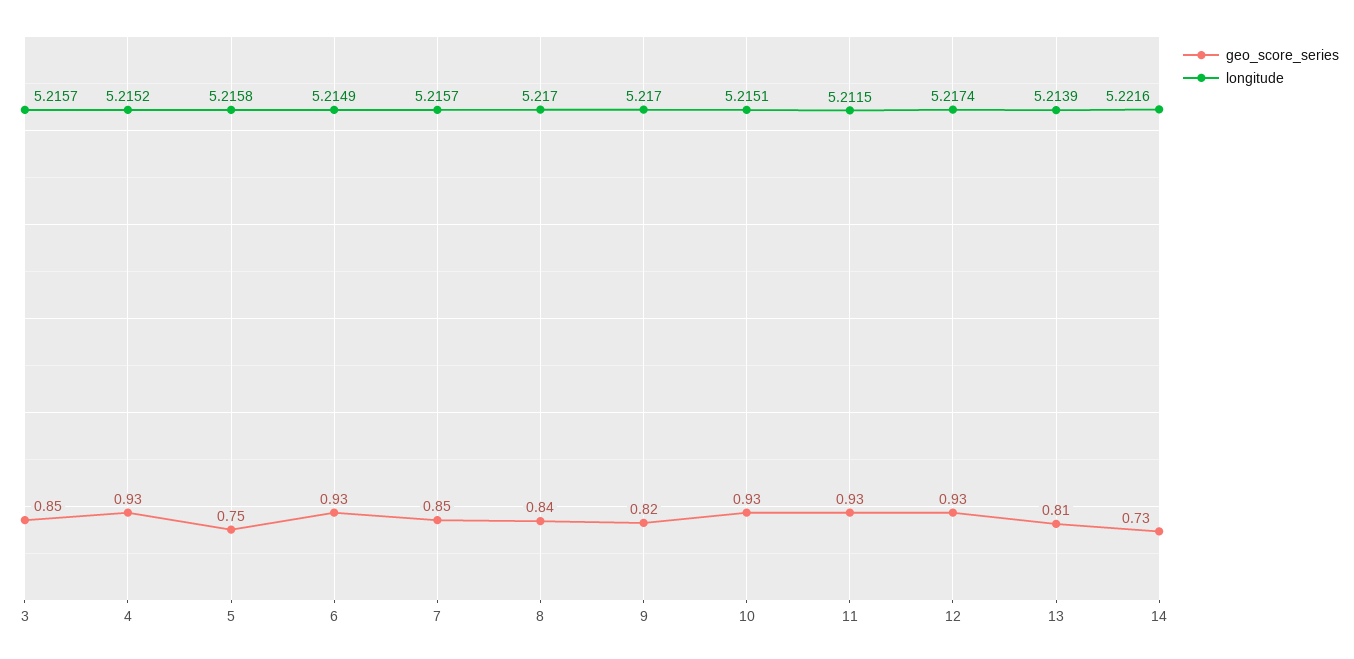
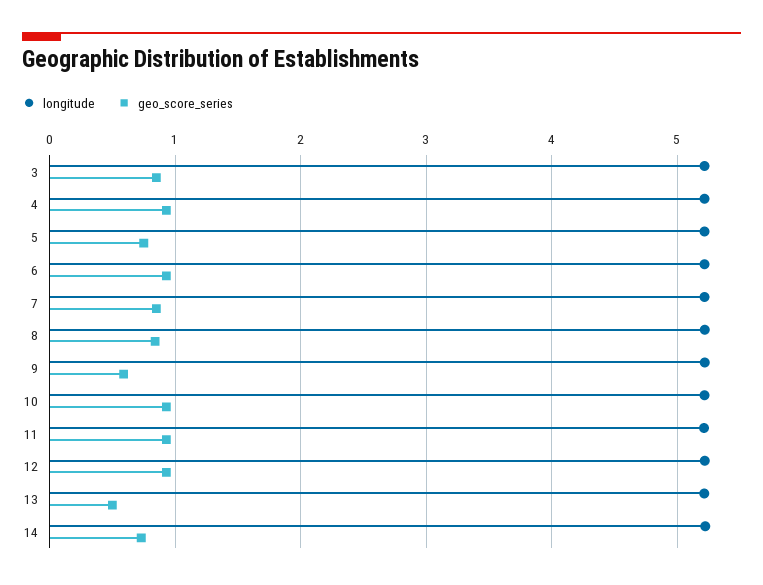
geo_score_series, 9: 0.82 -> 0.6
geo_score_series, 13: 0.81 -> 0.5

